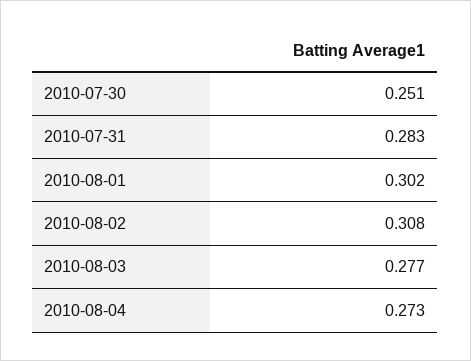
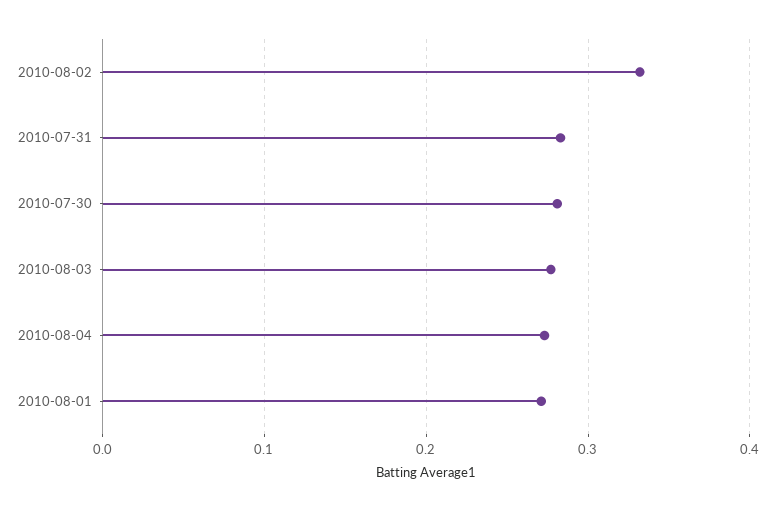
2010-07-30: 0.251 -> 0.28
2010-08-01: 0.302 -> 0.27
2010-08-02: 0.308 -> 0.33

